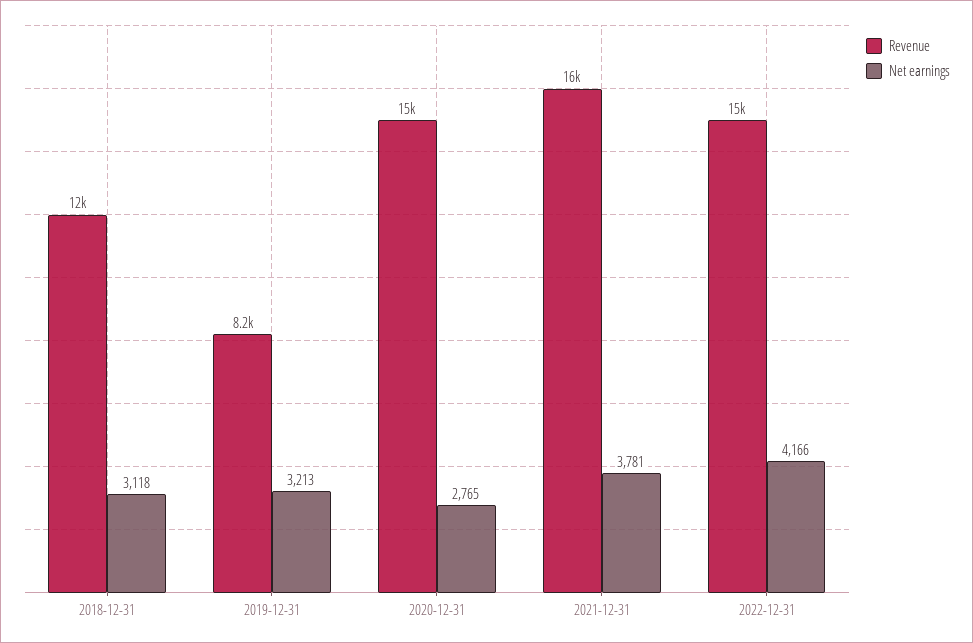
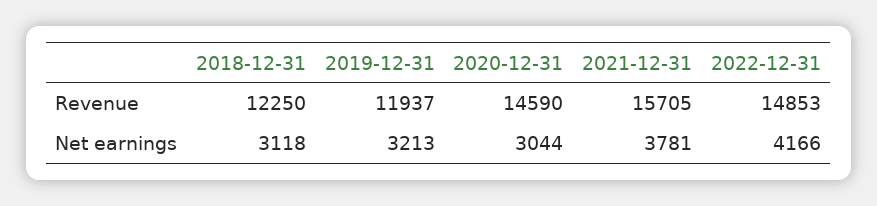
Revenue, 2019-12-31: 8200 -> 11937
Net earnings, 2020-12-31: 2765 -> 3044

